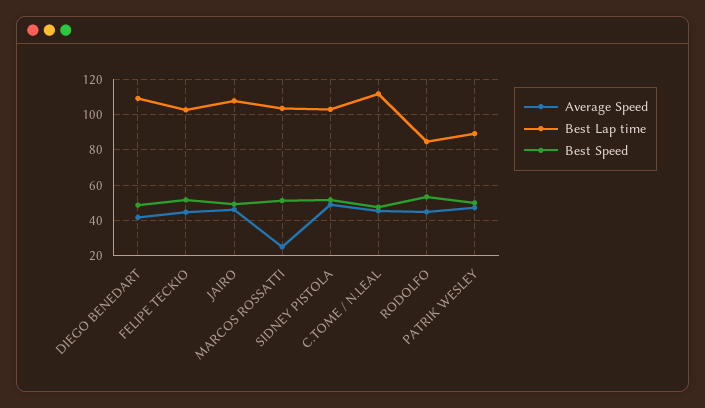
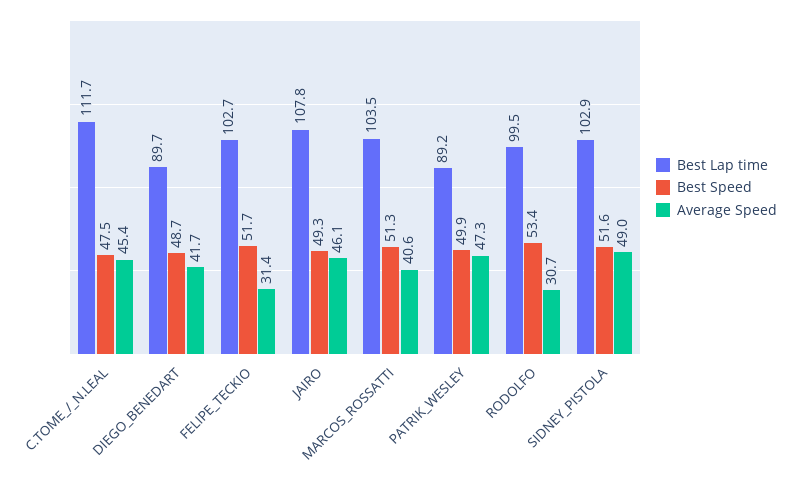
Best Lap time, DIEGO BENEDART: 110 -> 89.7
Average Speed, FELIPE TECKIO: 45 -> 31.4
Average Speed, MARCOS ROSSATTI: 25 -> 40.6
Average Speed, RODOLFO: 45 -> 30.7
Best Lap time, RODOLFO: 85 -> 99.5

